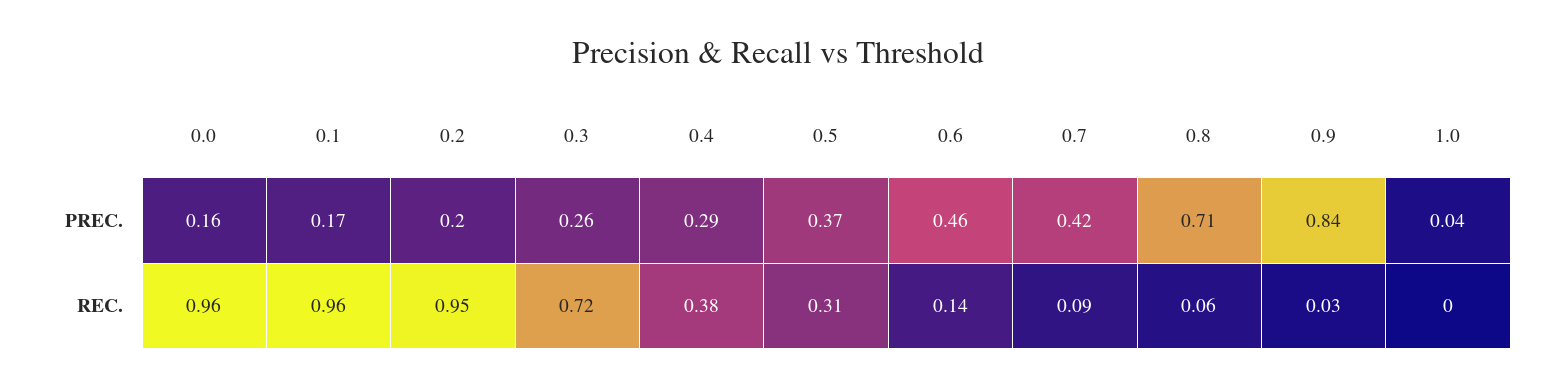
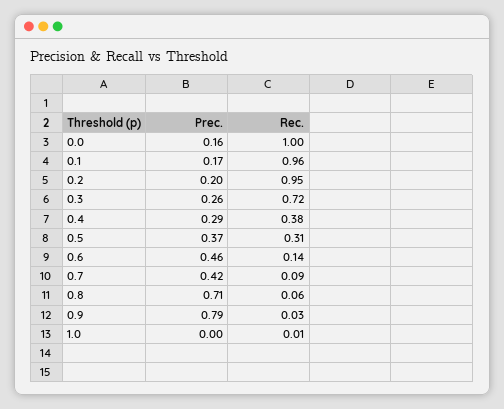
0.9, PREC.: 0.84 -> 0.79
1.0, PREC.: 0.04 -> 0
0.0, REC.: 0.96 -> 1
1.0, REC.: 0 -> 0.01

